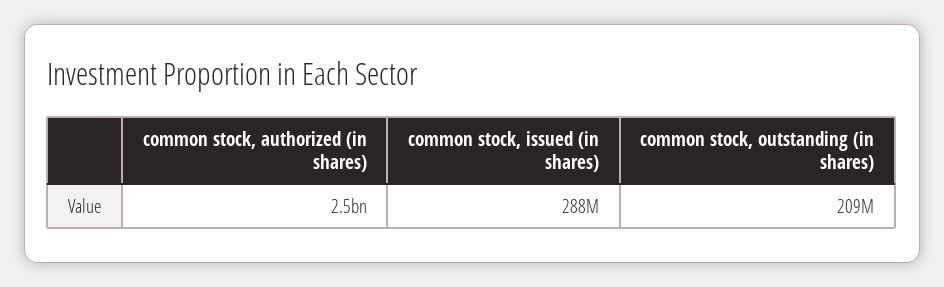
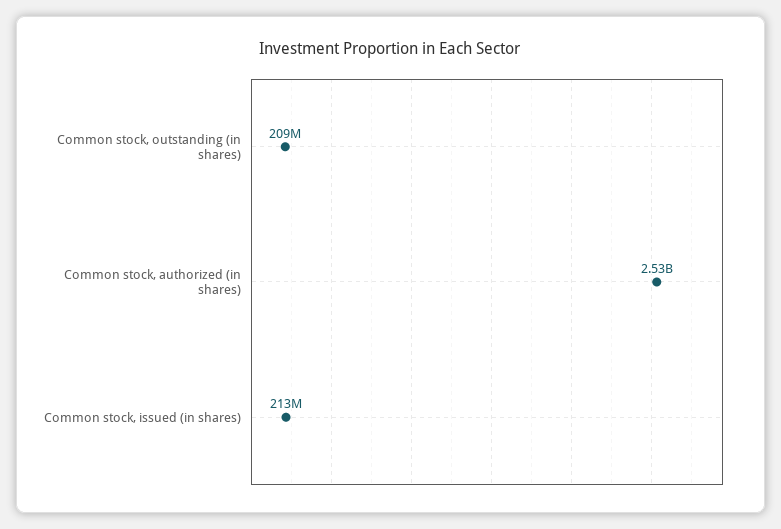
common stock, issued (in shares): 288000000 -> 213000000

